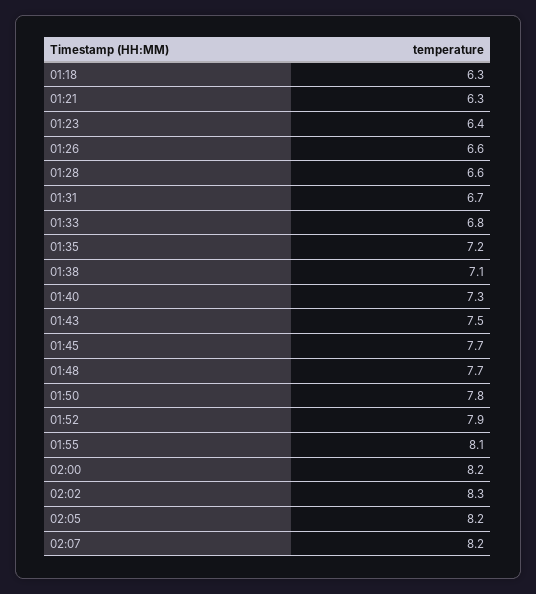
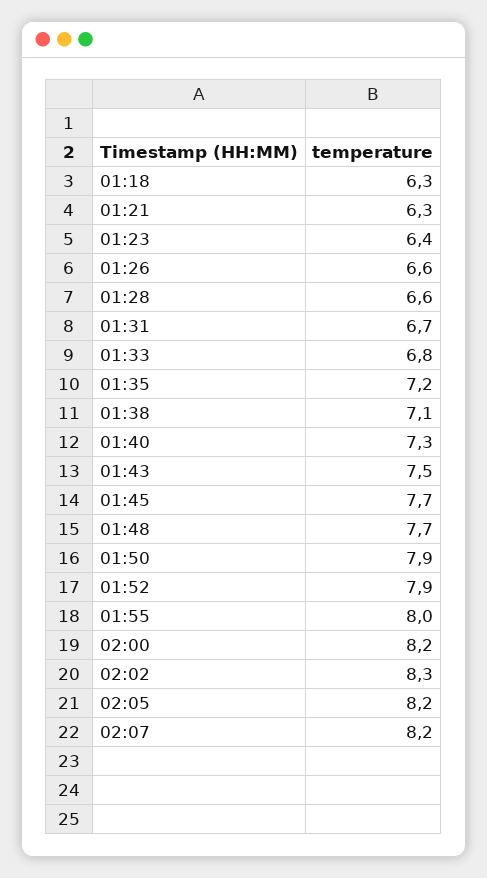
01:50: 7.8 -> 7.9
01:55: 8.1 -> 8

